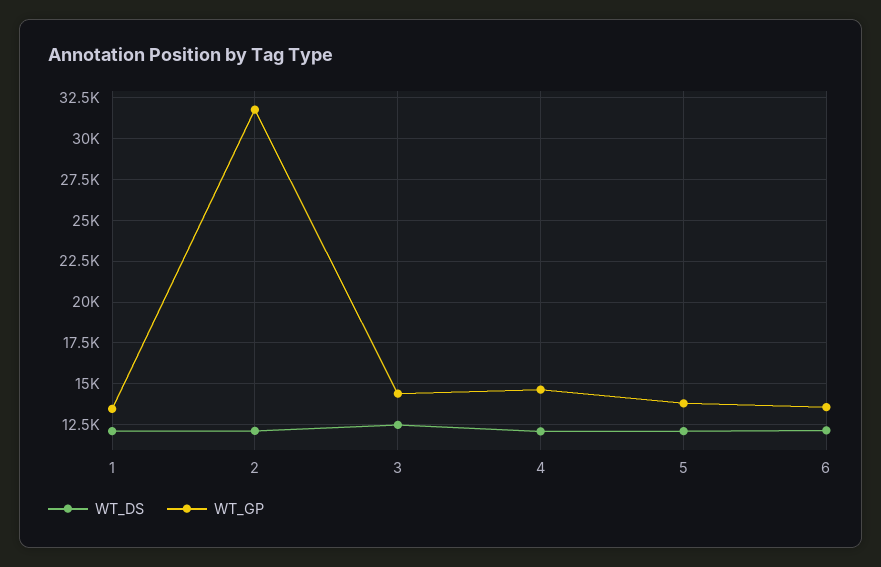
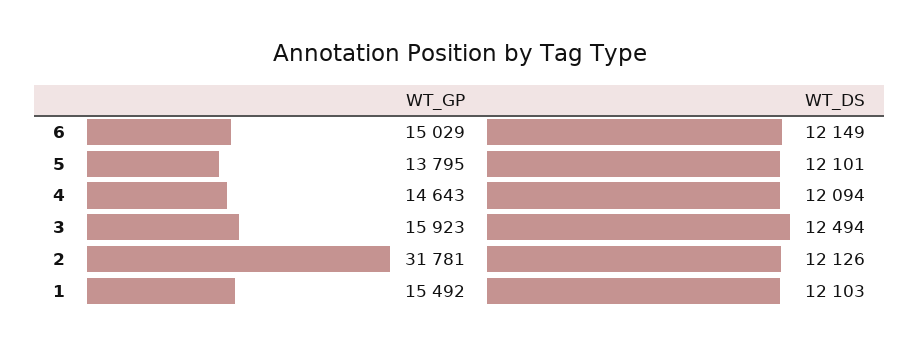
WT_GP, 1: 13500 -> 15492
WT_GP, 3: 14500 -> 15923
WT_GP, 6: 13500 -> 15029

